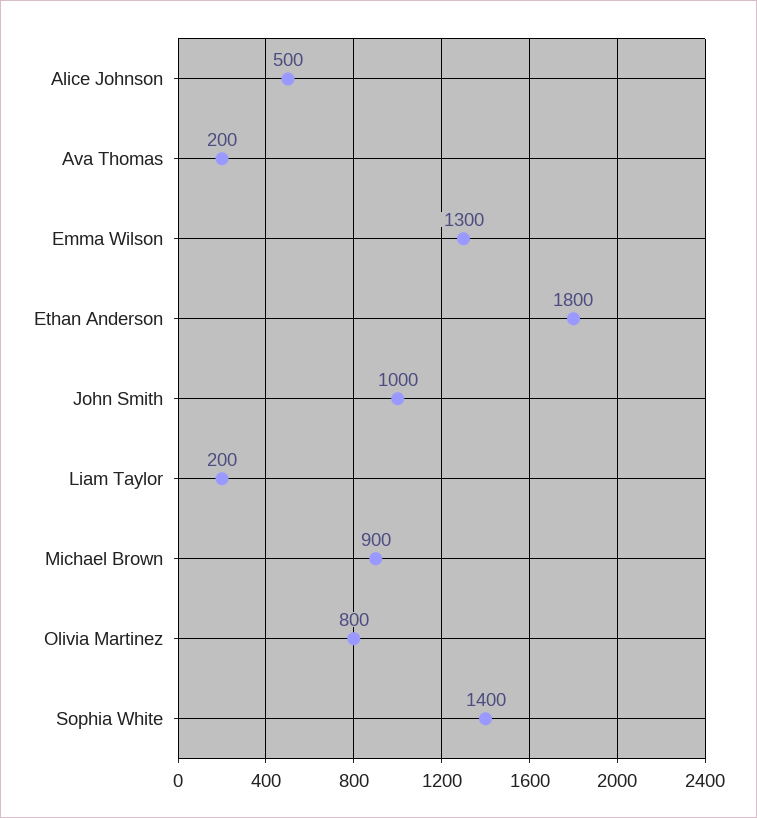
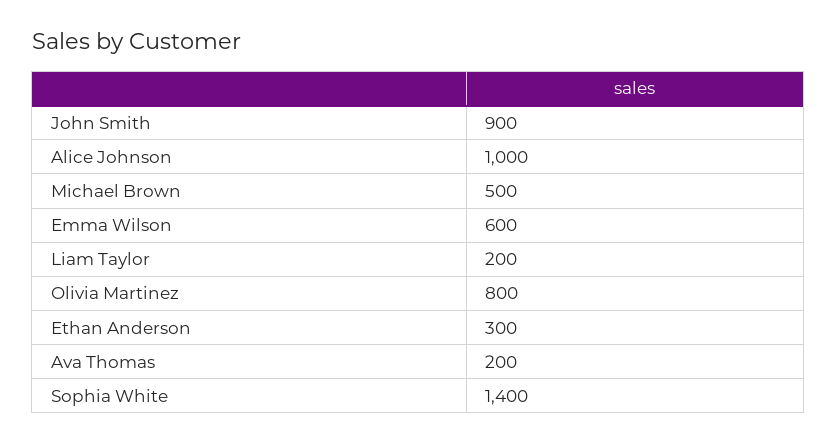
Alice Johnson: 500 -> 1000
Emma Wilson: 1300 -> 600
Ethan Anderson: 1800 -> 300
John Smith: 1000 -> 900
Michael Brown: 900 -> 500

